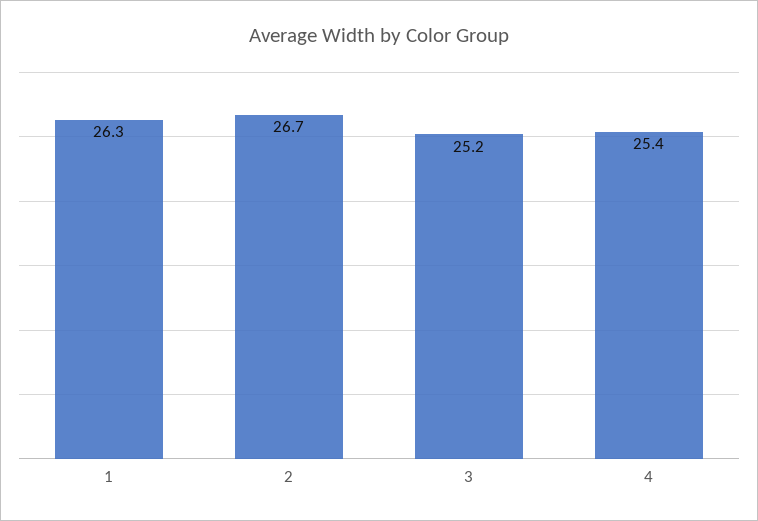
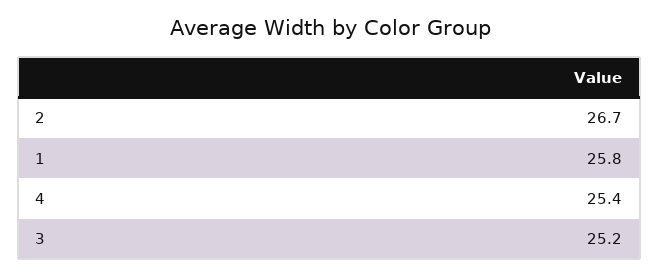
1: 26.3 -> 25.8

